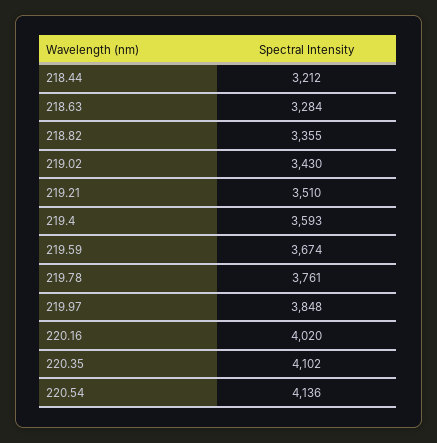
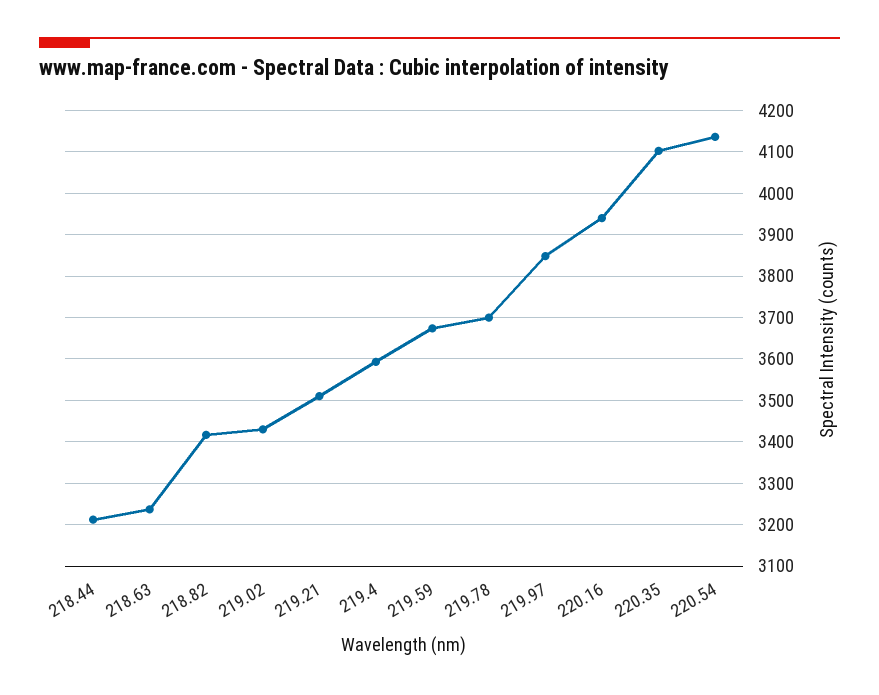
218.63: 3284 -> 3240
218.82: 3355 -> 3420
219.78: 3761 -> 3700
220.16: 4020 -> 3940

